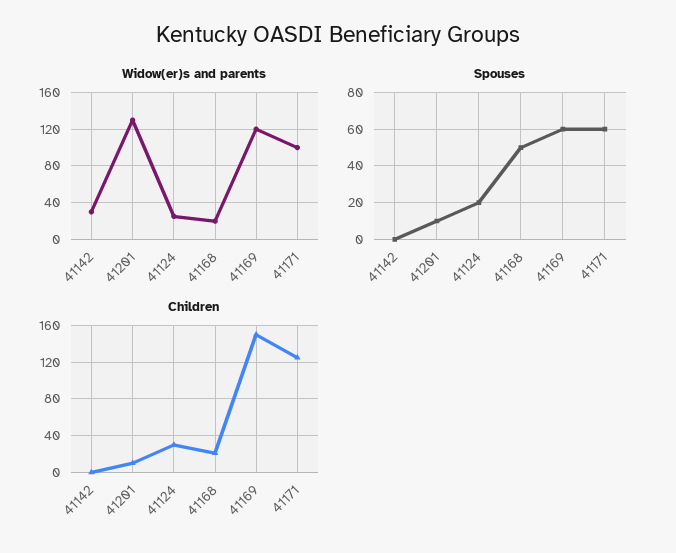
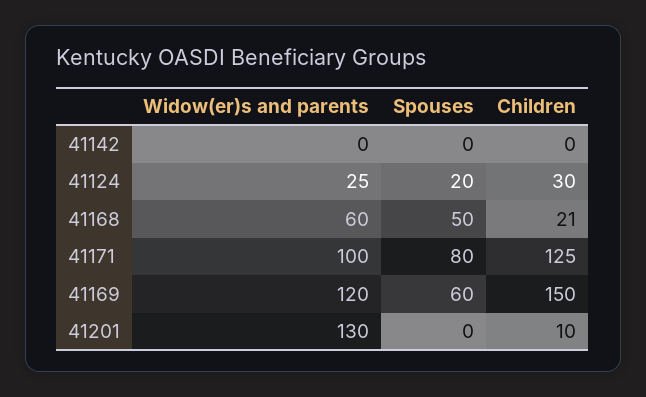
Widow(er)s and parents, 41142: 30 -> 0
Widow(er)s and parents, 41168: 20 -> 60
Spouses, 41201: 10 -> 0
Spouses, 41171: 60 -> 80

